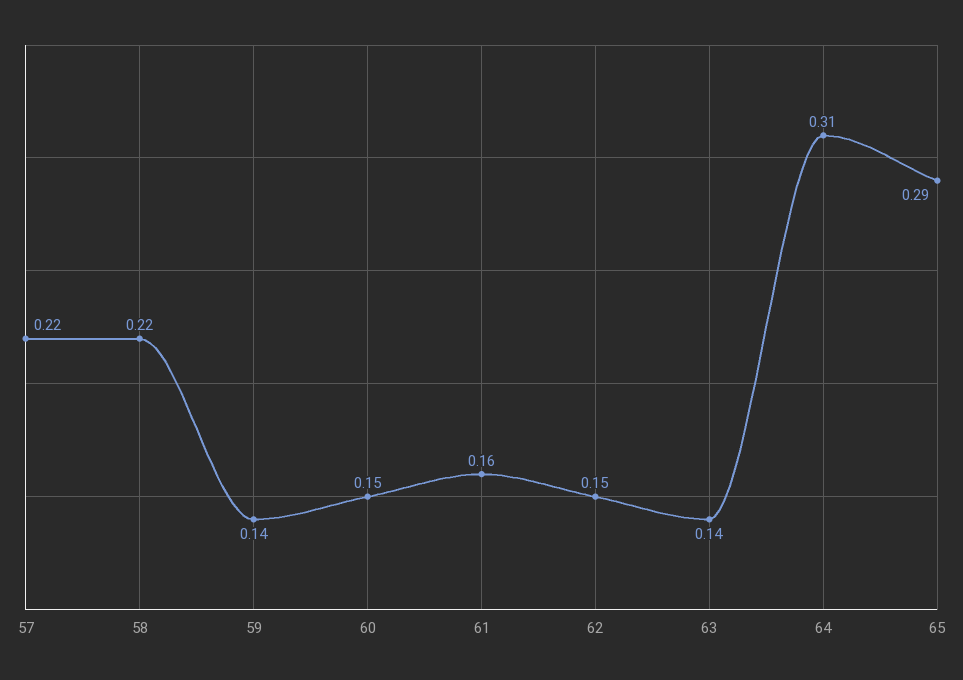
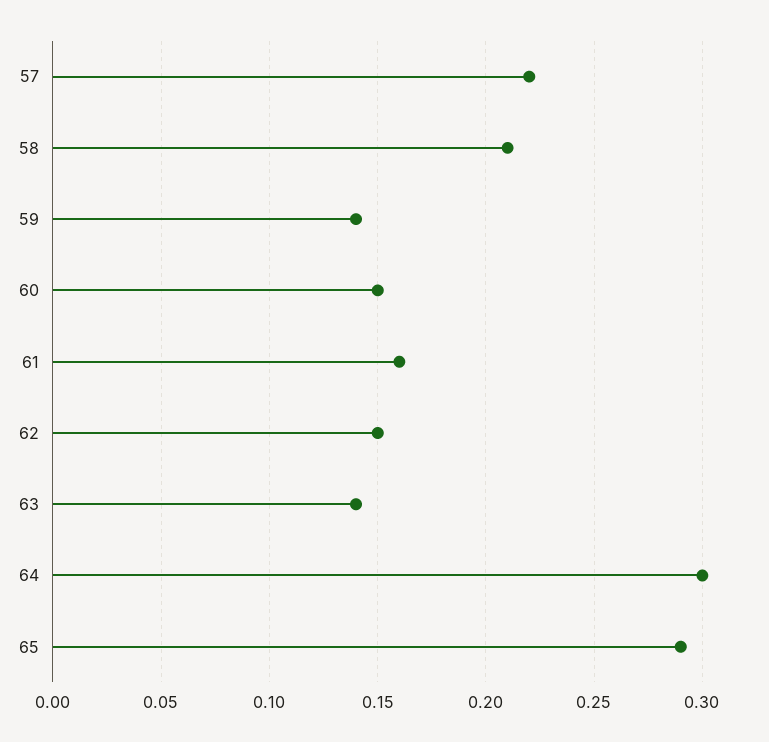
58: 0.22 -> 0.21
64: 0.31 -> 0.3

